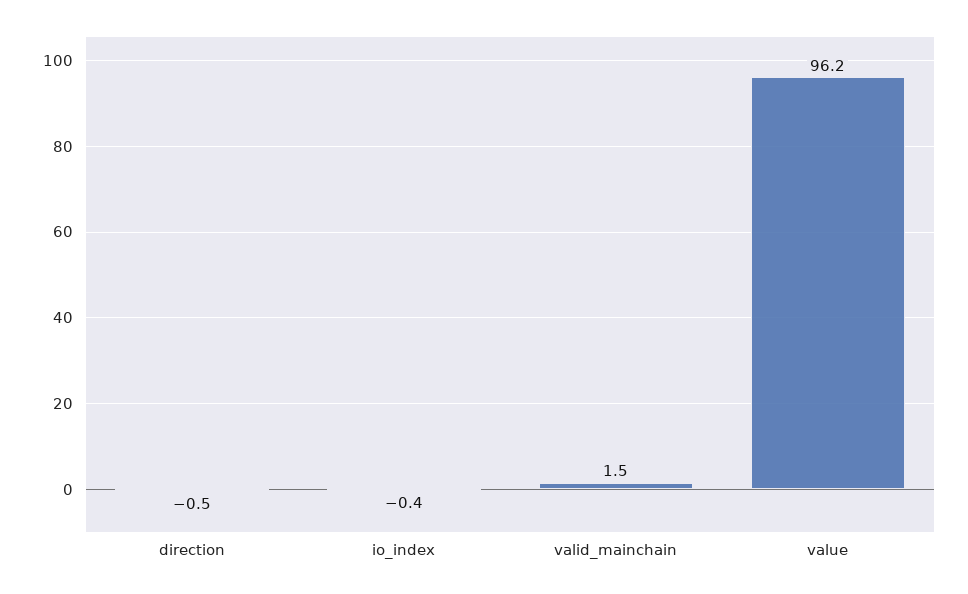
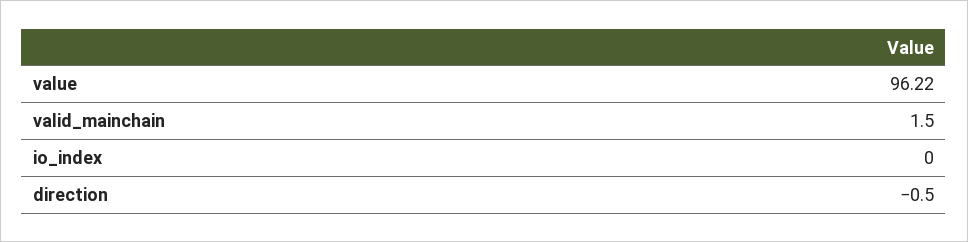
io_index: -0.4 -> 0

